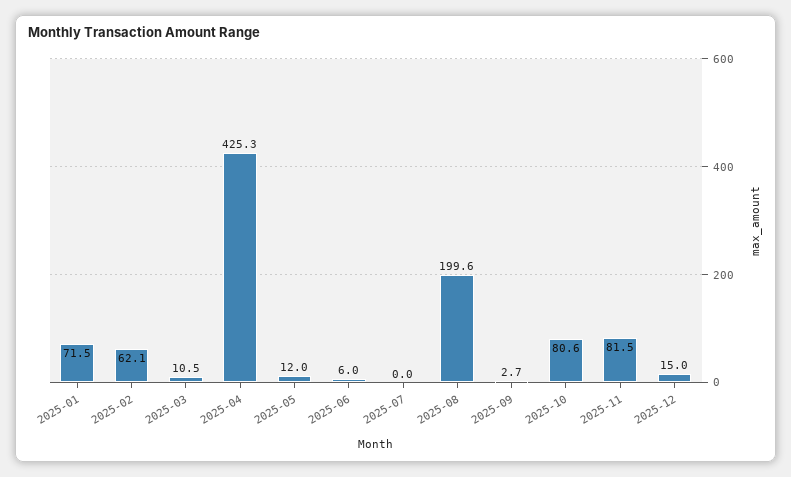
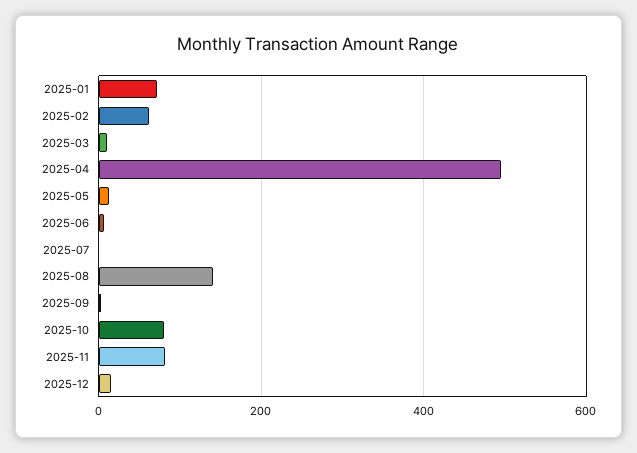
2025-04: 425.3 -> 500
2025-08: 199.6 -> 140

